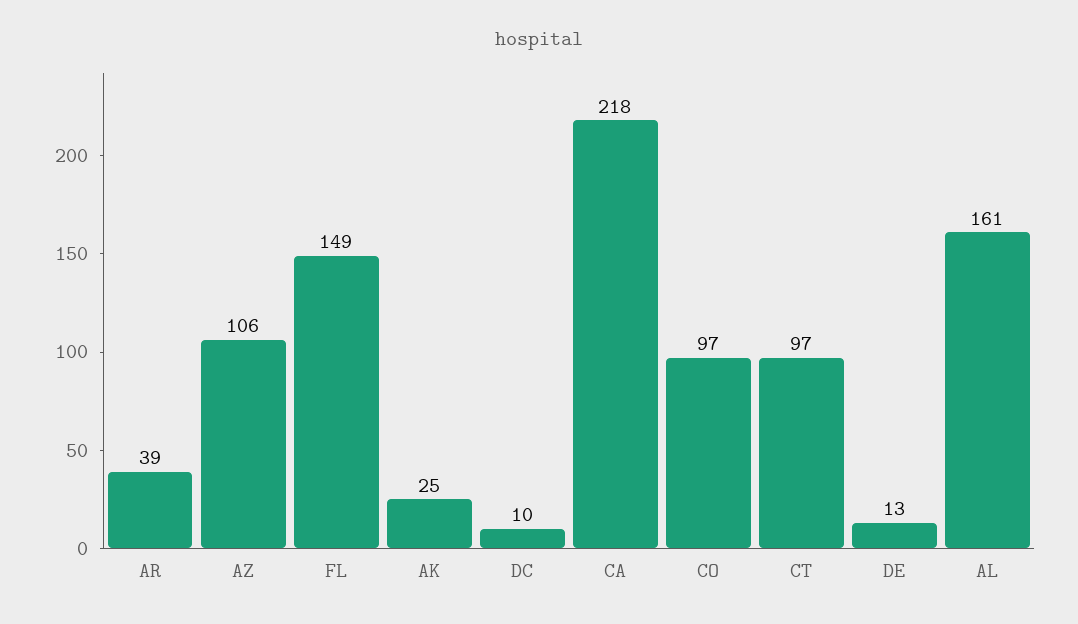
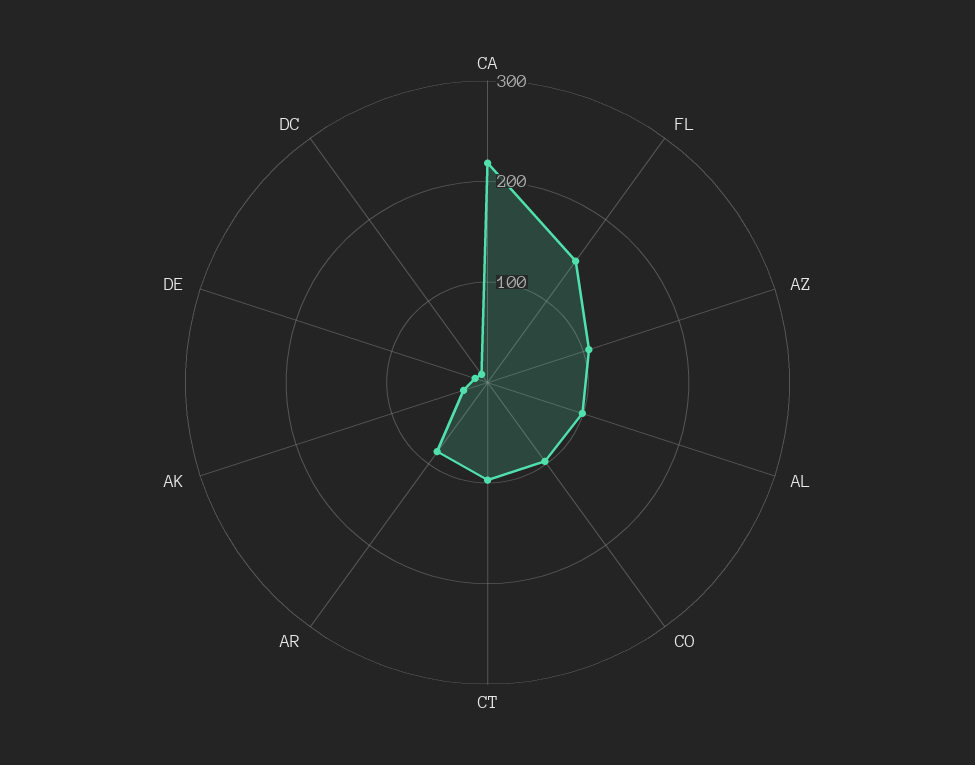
AR: 39 -> 80
AL: 161 -> 100

